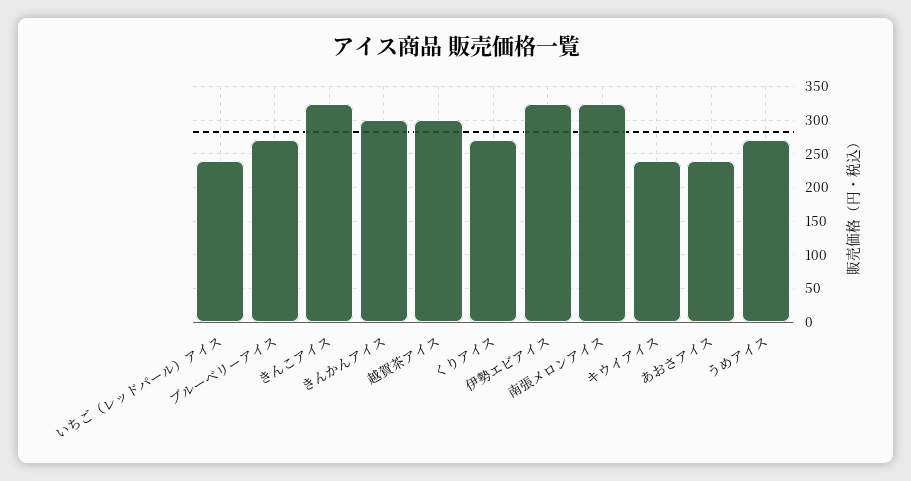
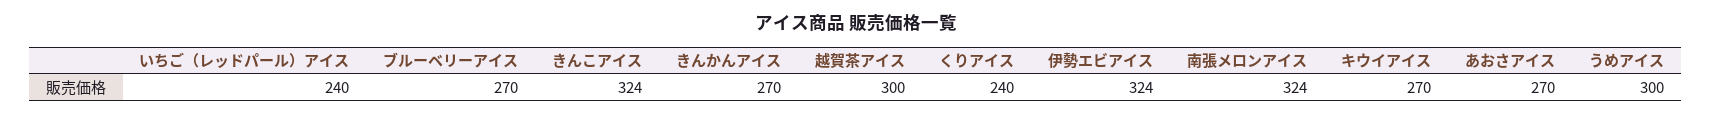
きんかんアイス: 300 -> 270
くりアイス: 270 -> 240
キウイアイス: 240 -> 270
あおさアイス: 240 -> 270
うめアイス: 270 -> 300

